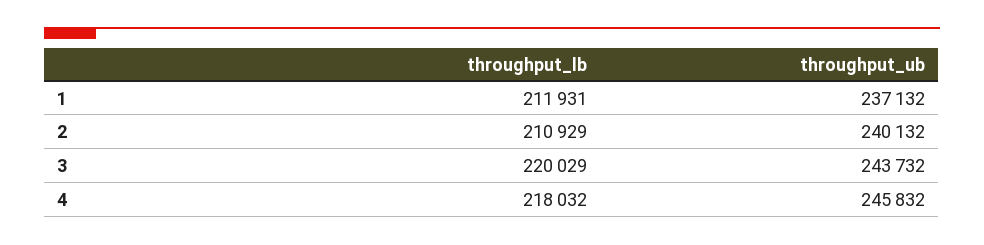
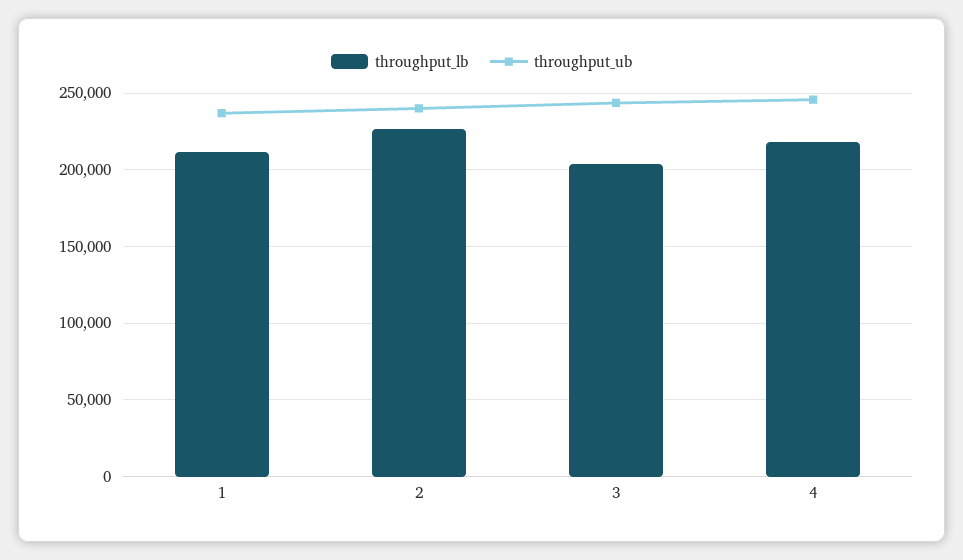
throughput_lb, 2: 210929 -> 225000
throughput_lb, 3: 220029 -> 205000

